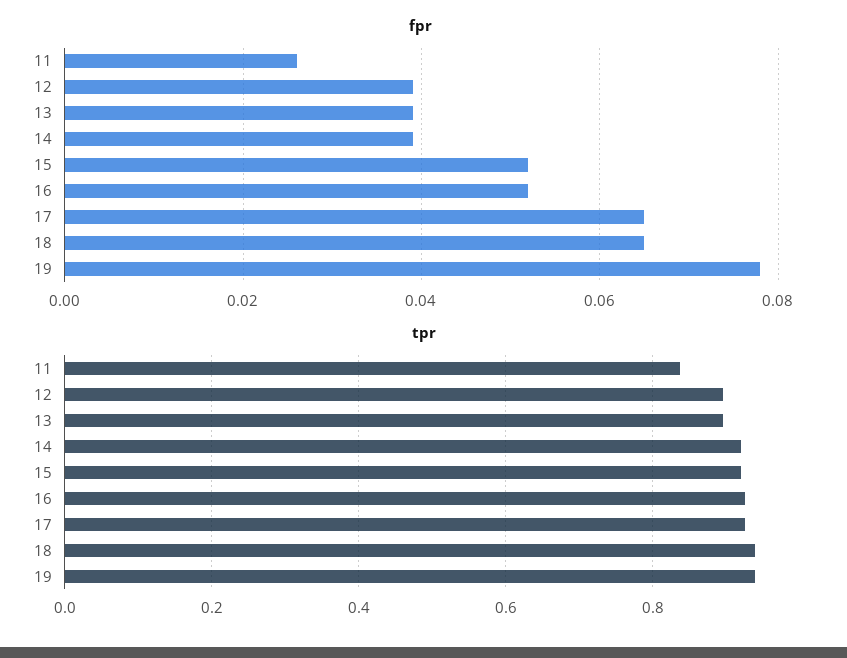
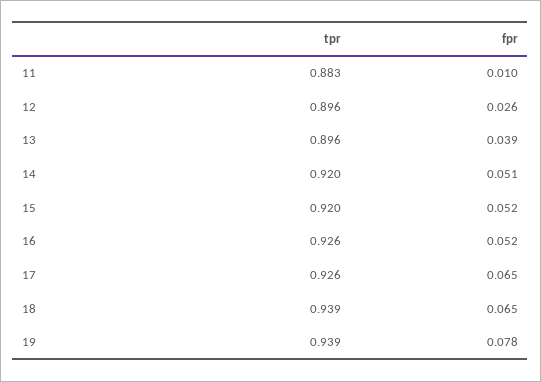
fpr, 11: 0.025 -> 0.01
fpr, 12: 0.04 -> 0.026
fpr, 14: 0.04 -> 0.051
tpr, 11: 0.84 -> 0.883

